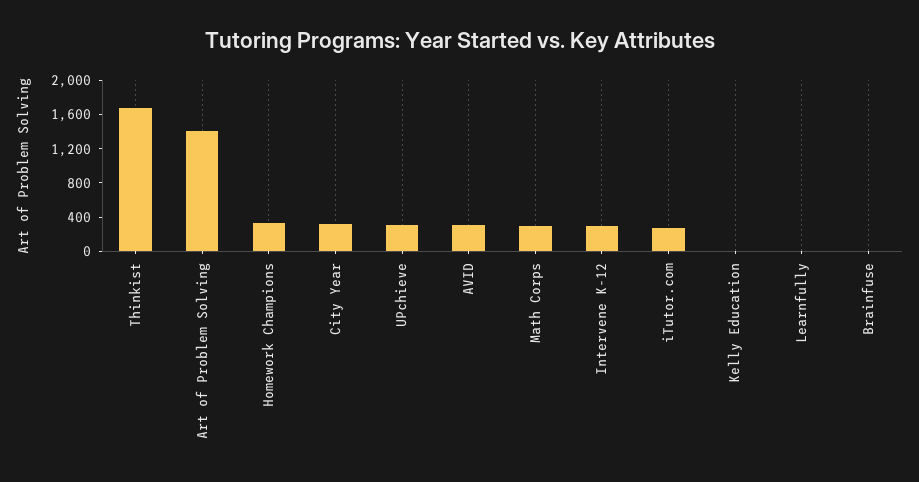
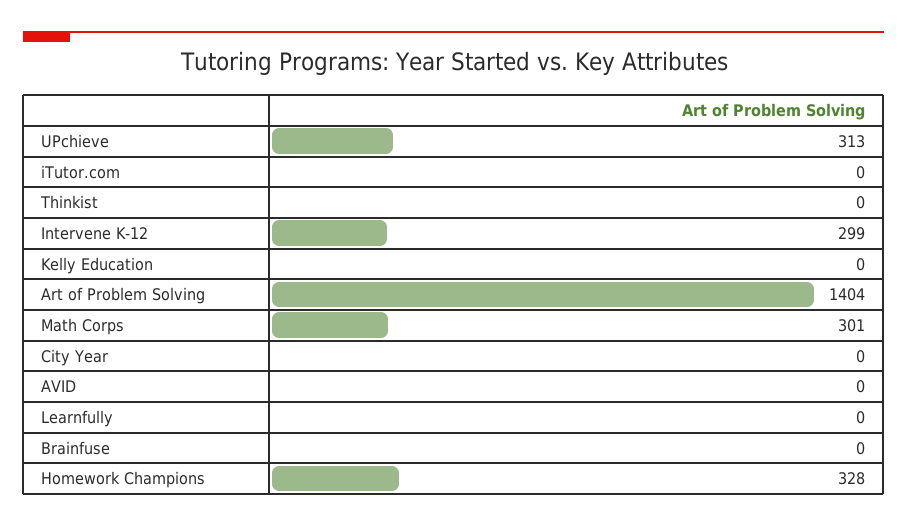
Thinkist: 1700 -> 0
City Year: 300 -> 0
AVID: 300 -> 0
iTutor.com: 300 -> 0

